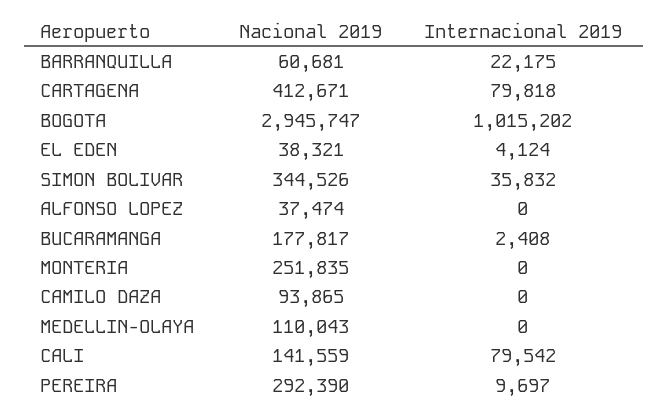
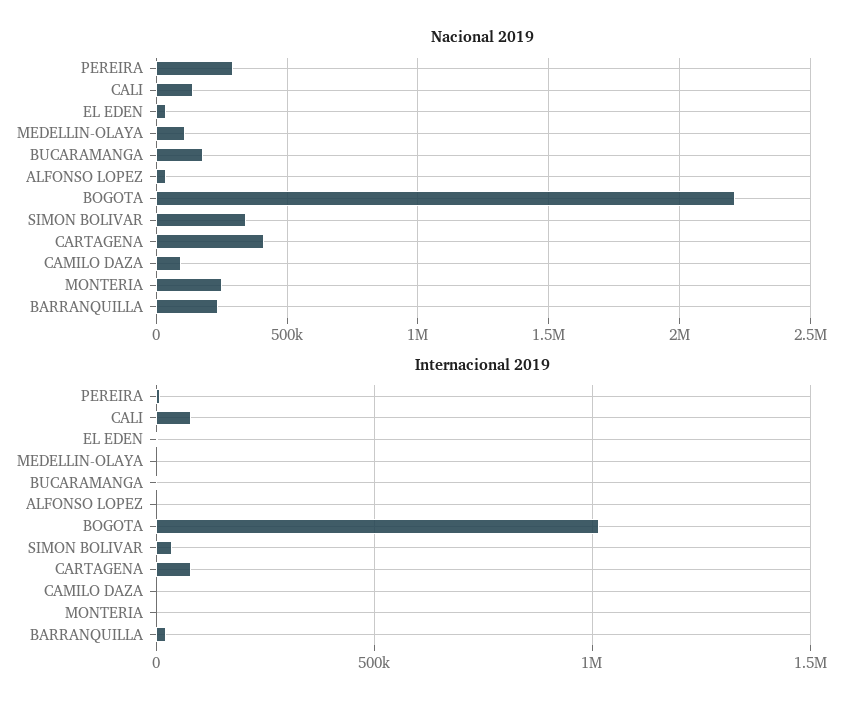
Nacional 2019, BARRANQUILLA: 60681 -> 250000
Nacional 2019, BOGOTA: 2945747 -> 2200000

